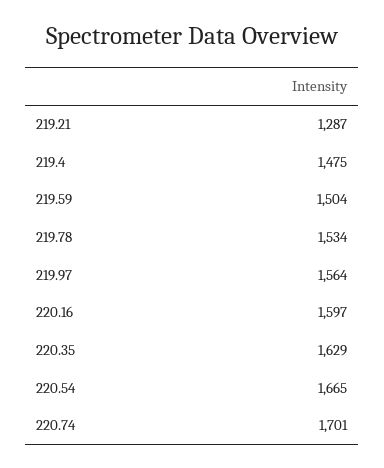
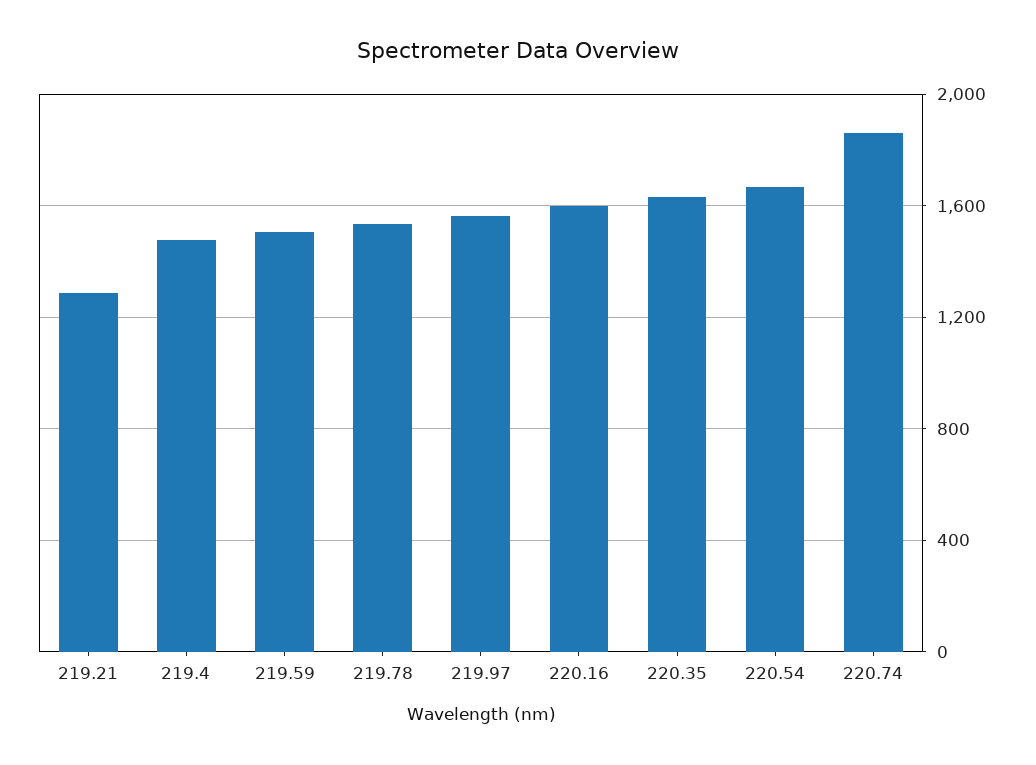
220.74: 1701 -> 1850

